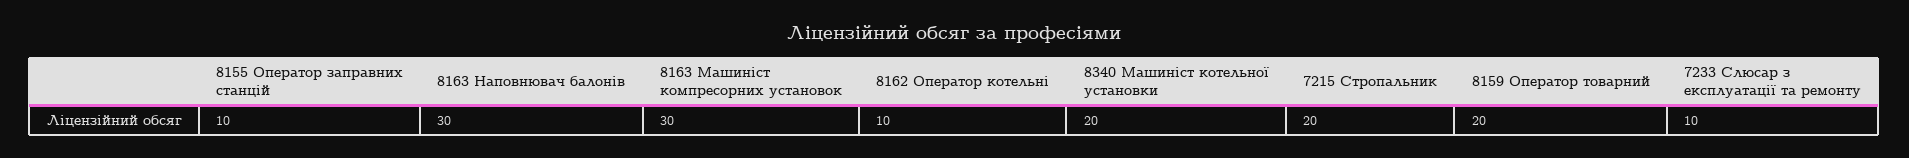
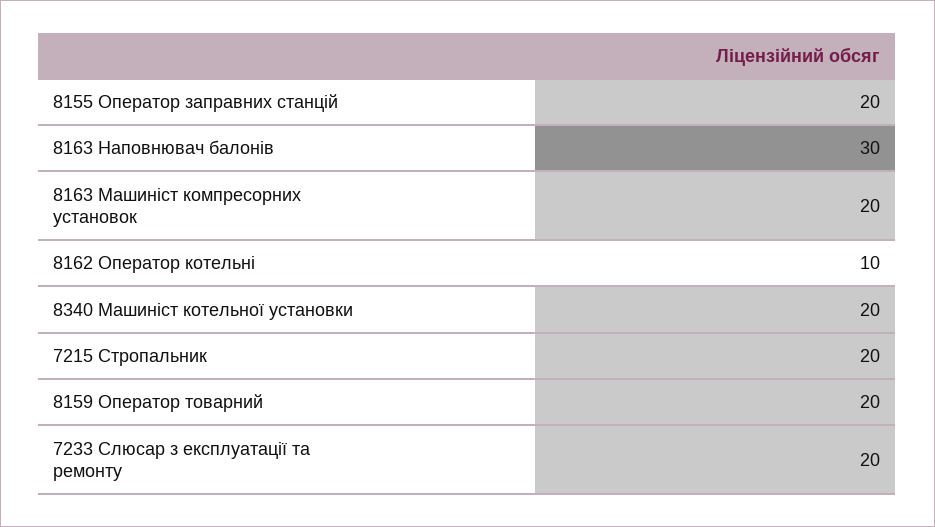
8155 Оператор заправних станцій: 10 -> 20
8163 Машиніст компресорних установок: 30 -> 20
7233 Слюсар з експлуатації та ремонту: 10 -> 20

